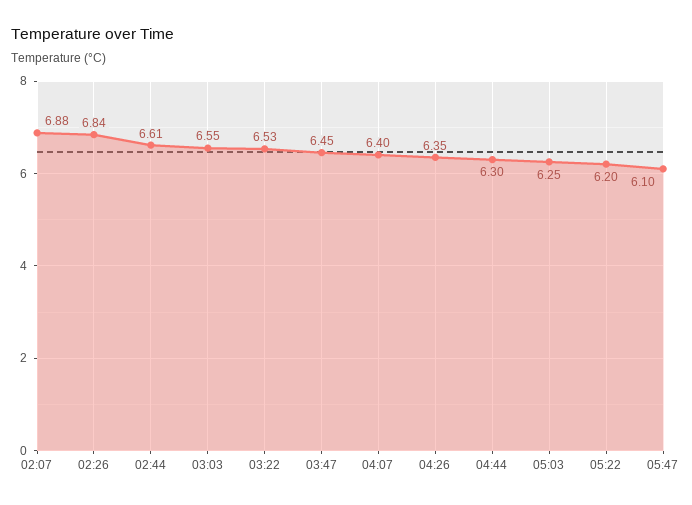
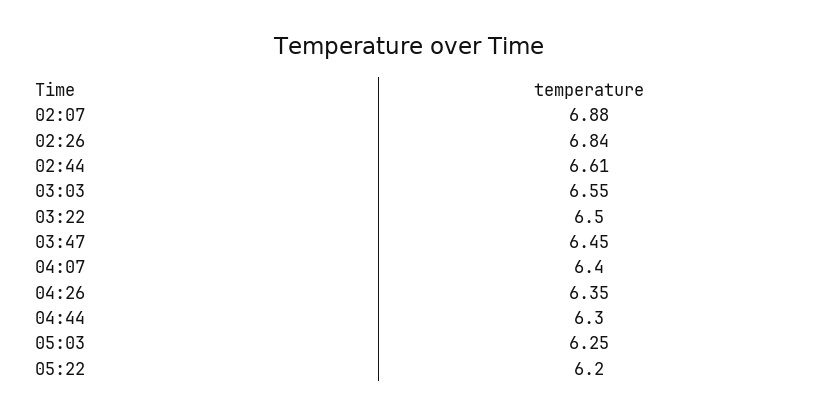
03:22: 6.53 -> 6.5
05:47: 6.1 -> none

